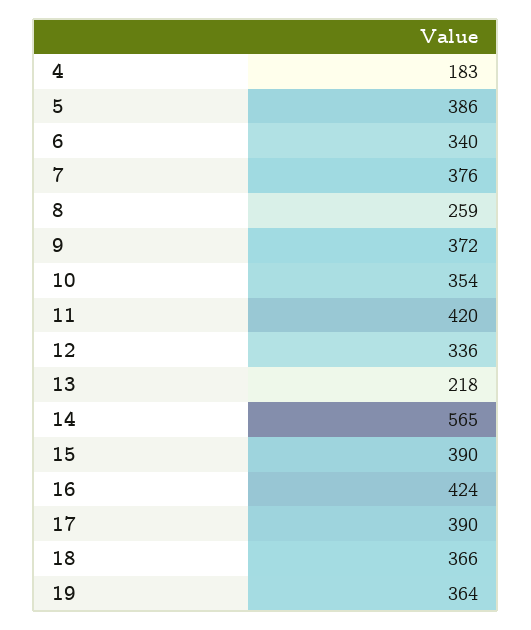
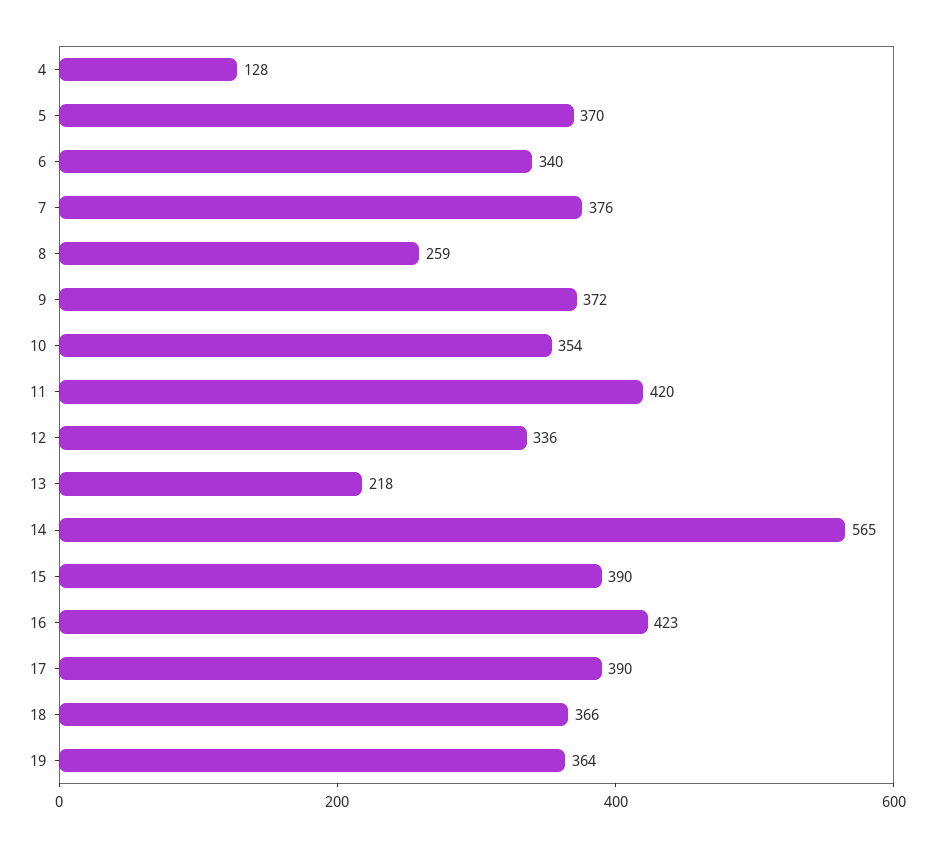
4: 183 -> 128
5: 386 -> 370
16: 424 -> 423

